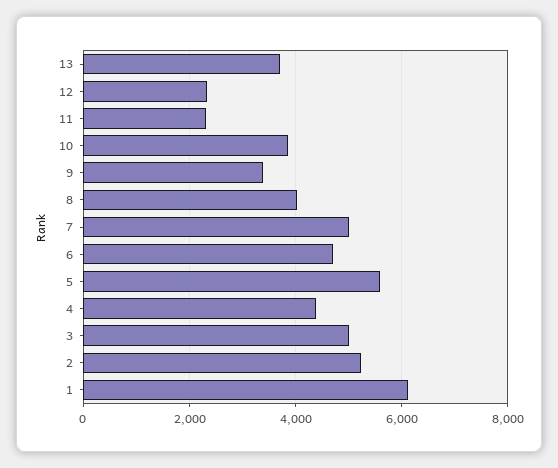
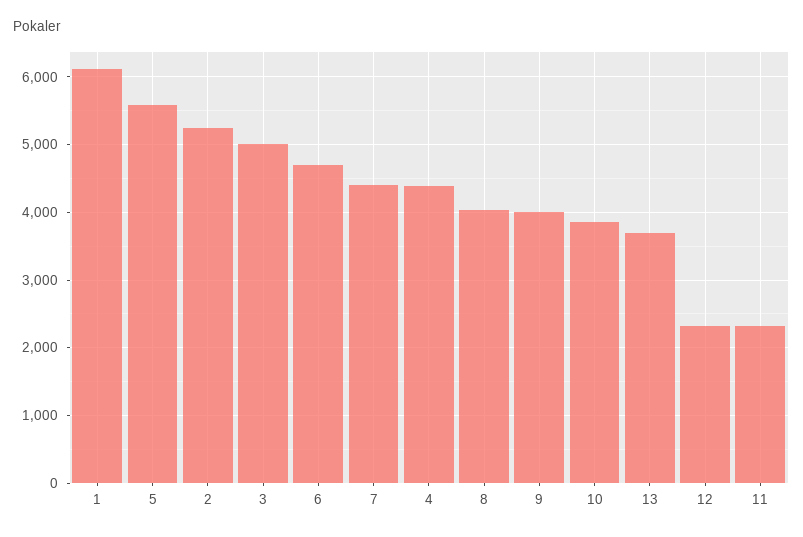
9: 3400 -> 4000
7: 5000 -> 4400

